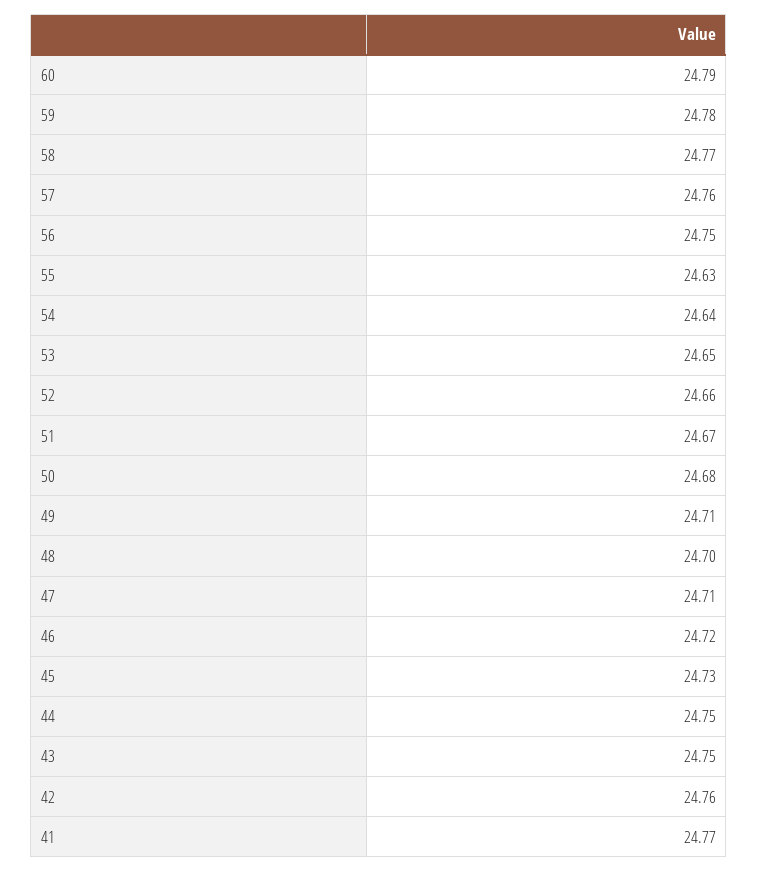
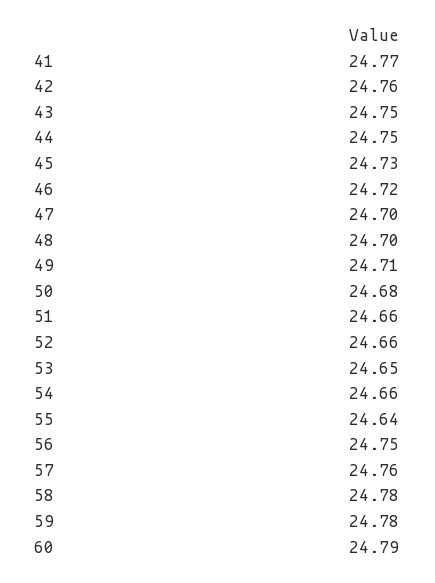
58: 24.77 -> 24.78
55: 24.63 -> 24.64
54: 24.64 -> 24.66
51: 24.67 -> 24.66
47: 24.71 -> 24.7

